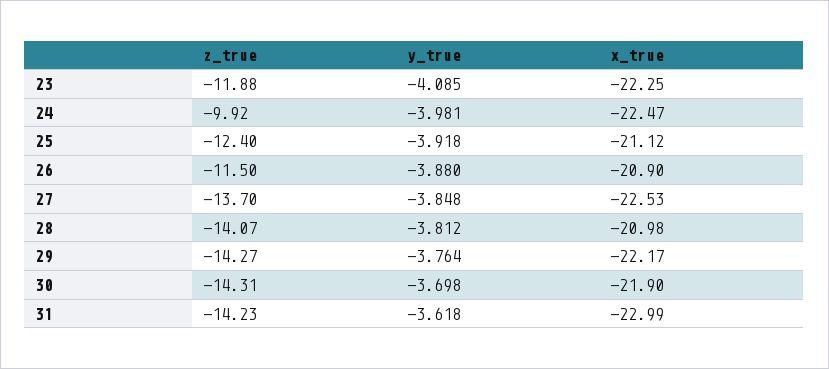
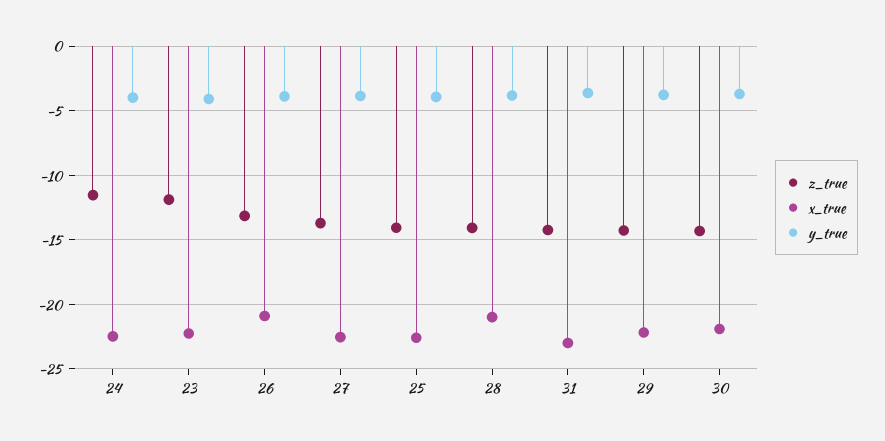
z_true, 24: -9.92 -> -11.5
z_true, 25: -12.4 -> -14
x_true, 25: -21.12 -> -22.5
z_true, 26: -11.5 -> -13

